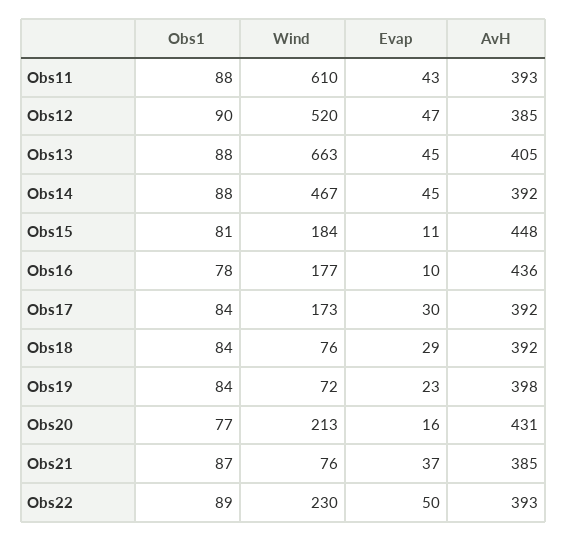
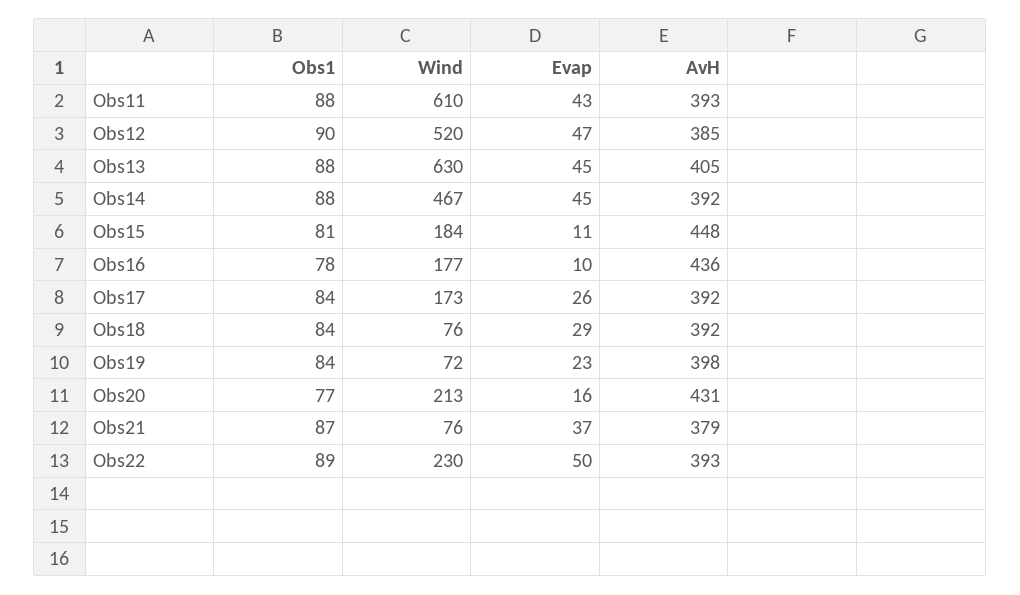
Wind, Obs13: 663 -> 630
Evap, Obs17: 30 -> 26
AvH, Obs21: 385 -> 379

